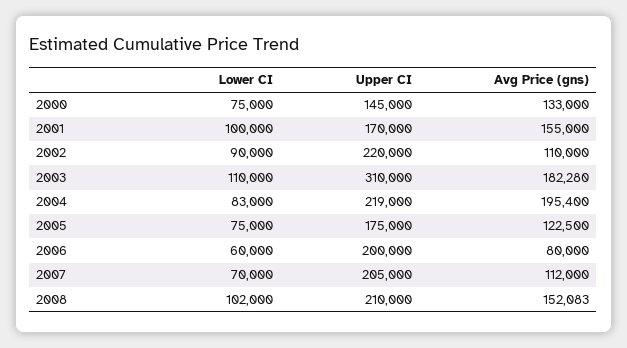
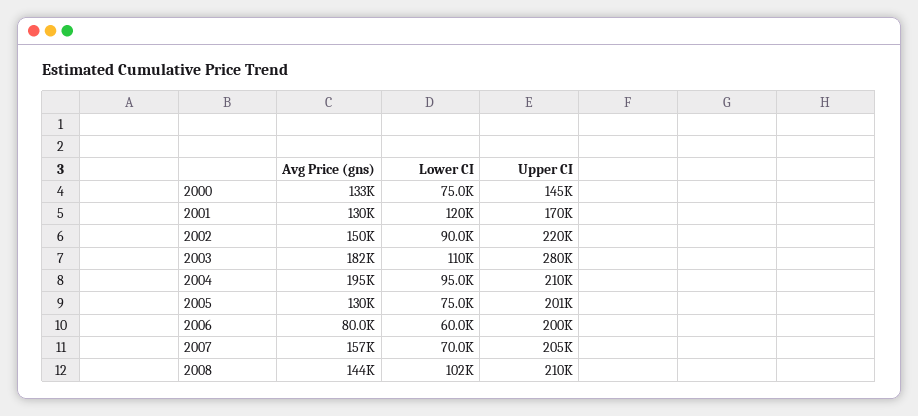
Lower CI, 2001: 100000 -> 120000
Avg Price (gns), 2001: 155000 -> 130000
Avg Price (gns), 2002: 110000 -> 150000
Upper CI, 2003: 310000 -> 280000
Lower CI, 2004: 83000 -> 95000
Upper CI, 2004: 219000 -> 210000
Upper CI, 2005: 175000 -> 201000
Avg Price (gns), 2005: 122500 -> 130000
Avg Price (gns), 2007: 112000 -> 157000
Avg Price (gns), 2008: 152083 -> 144000

